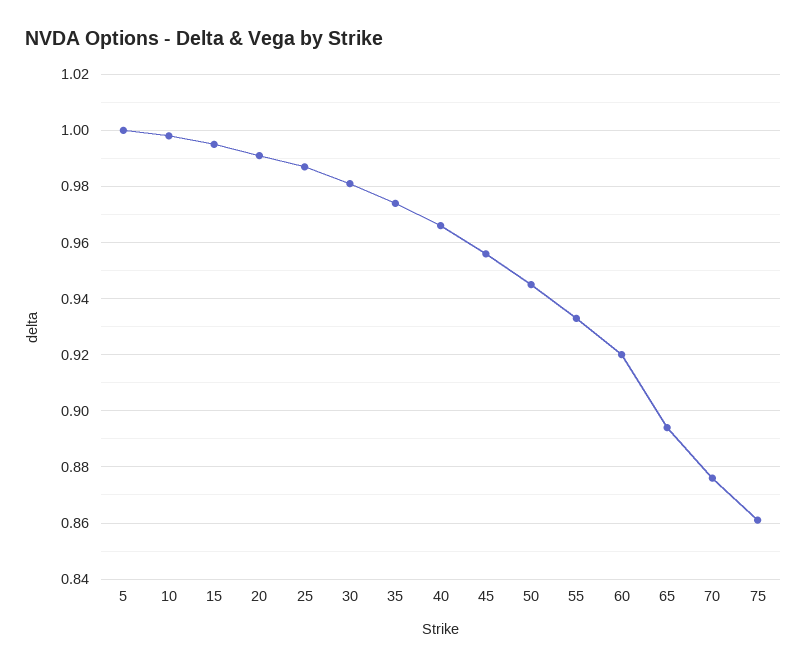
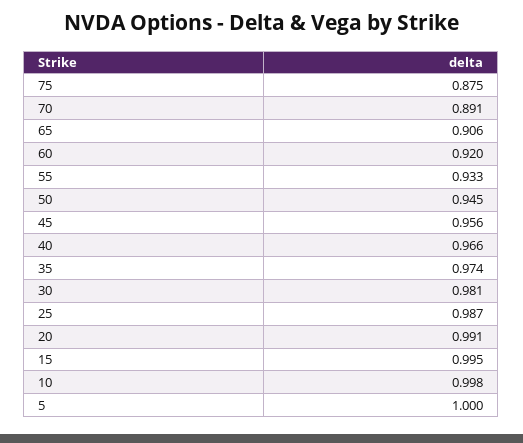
65: 0.895 -> 0.906
70: 0.875 -> 0.891
75: 0.86 -> 0.875

